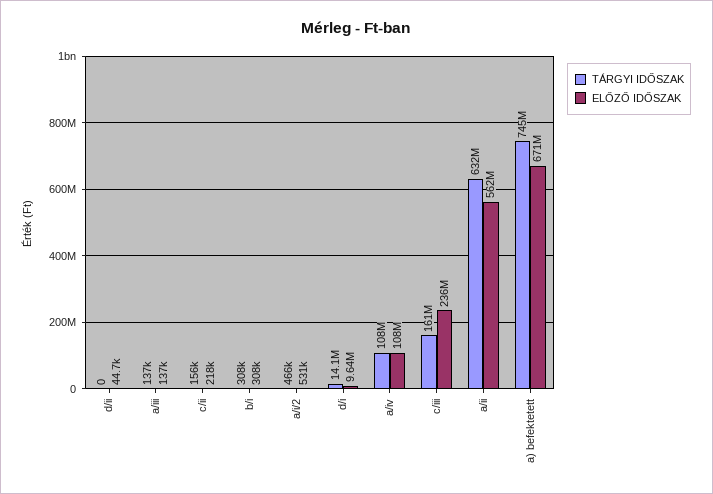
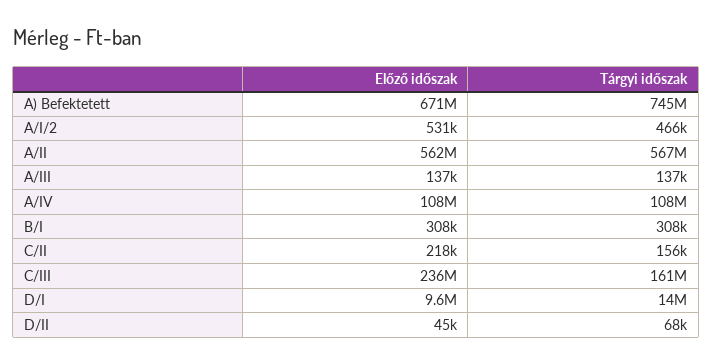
TÁRGYI IDŐSZAK, d/ii: 0 -> 68000
TÁRGYI IDŐSZAK, a/ii: 632000000 -> 567000000

